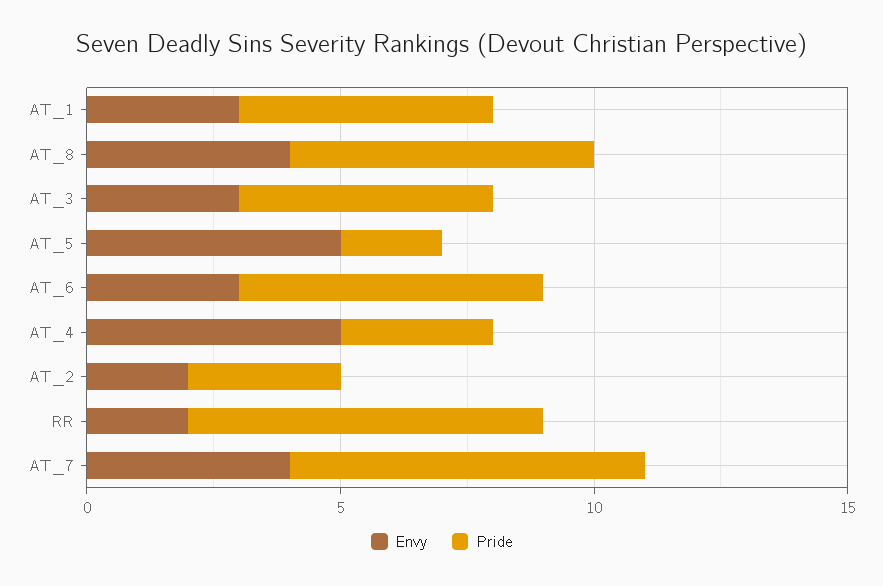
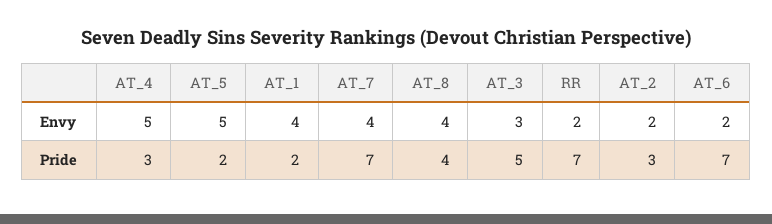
Envy, AT_1: 3 -> 4
Pride, AT_1: 5 -> 2
Pride, AT_8: 6 -> 4
Envy, AT_6: 3 -> 2
Pride, AT_6: 6 -> 7

